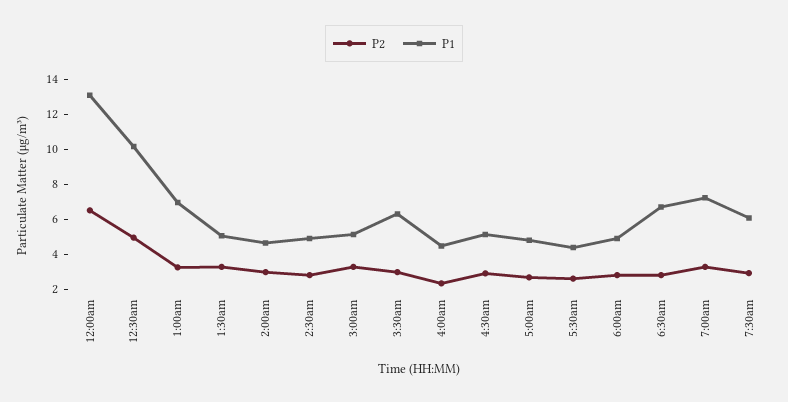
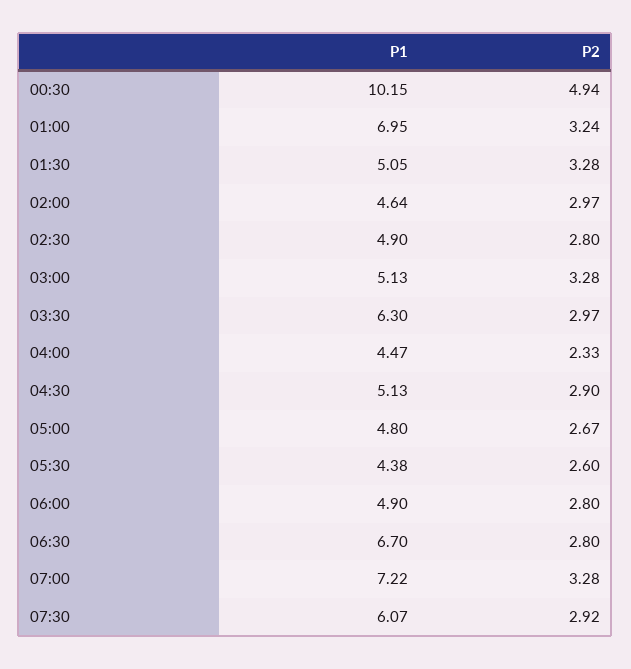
P2, 12:00am: 6.5 -> none
P1, 12:00am: 13 -> none

